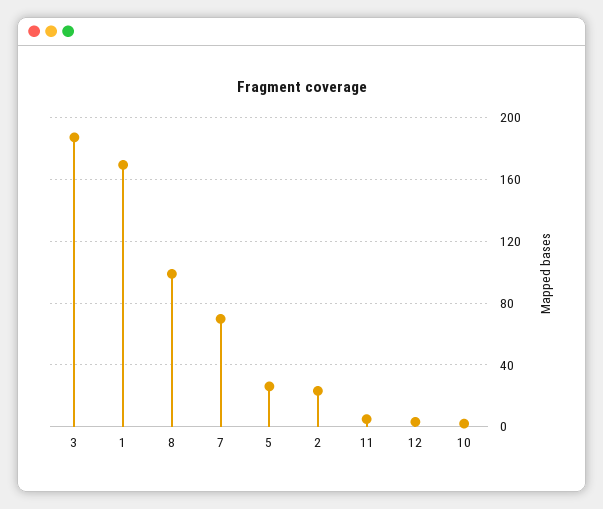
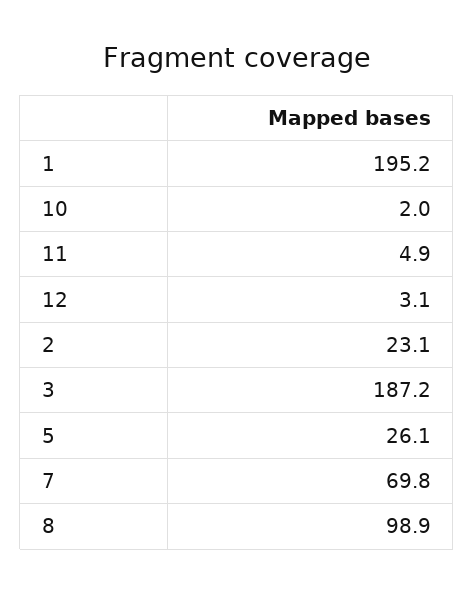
1: 170 -> 195.2

